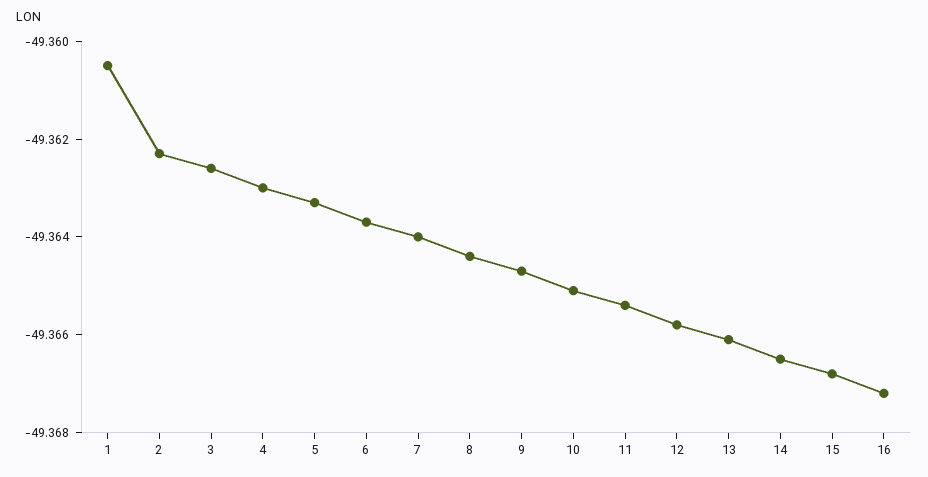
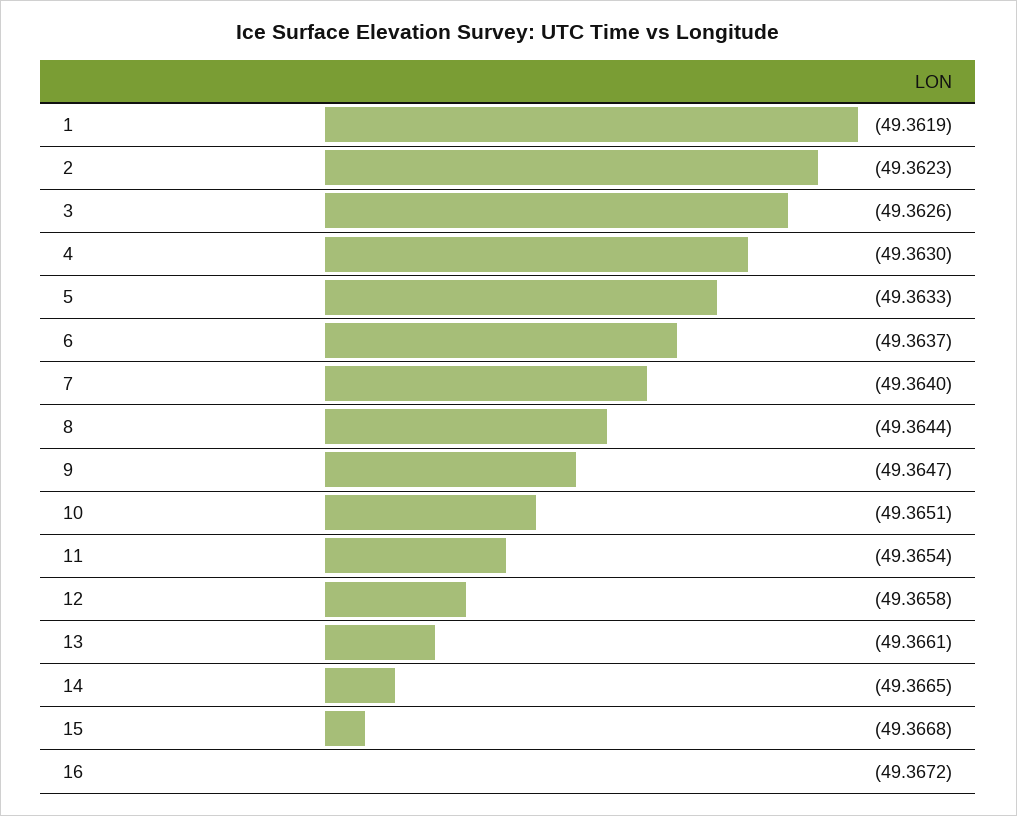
1: -49.3605 -> -49.3619

